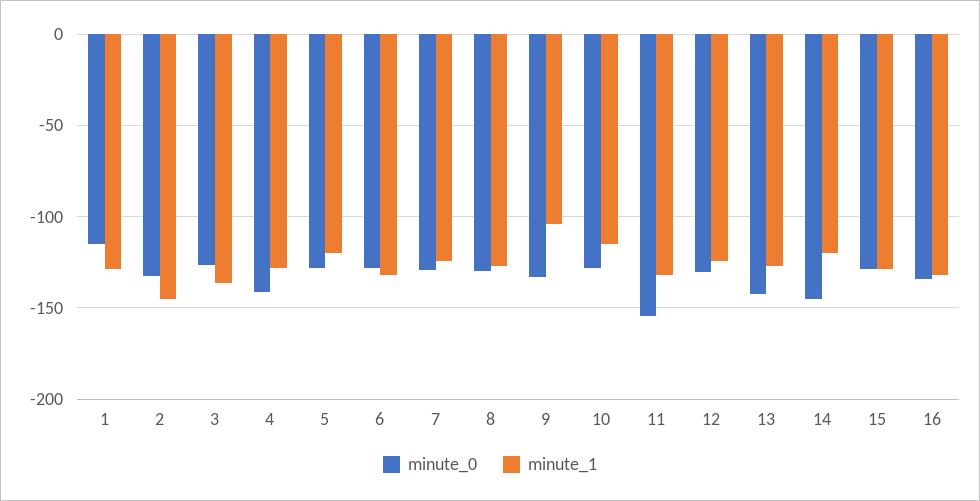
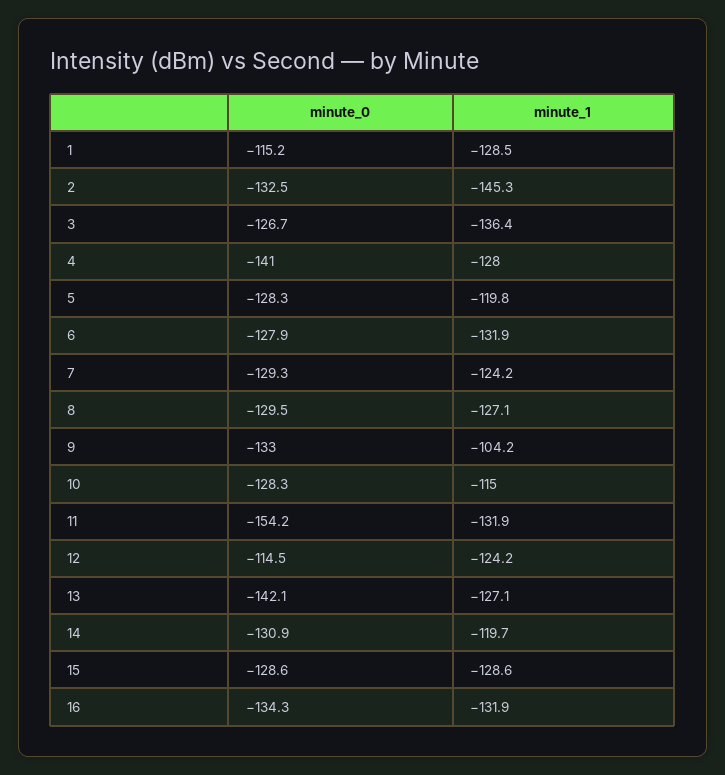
minute_0, 12: -130 -> -114.5
minute_0, 14: -145 -> -130.9

